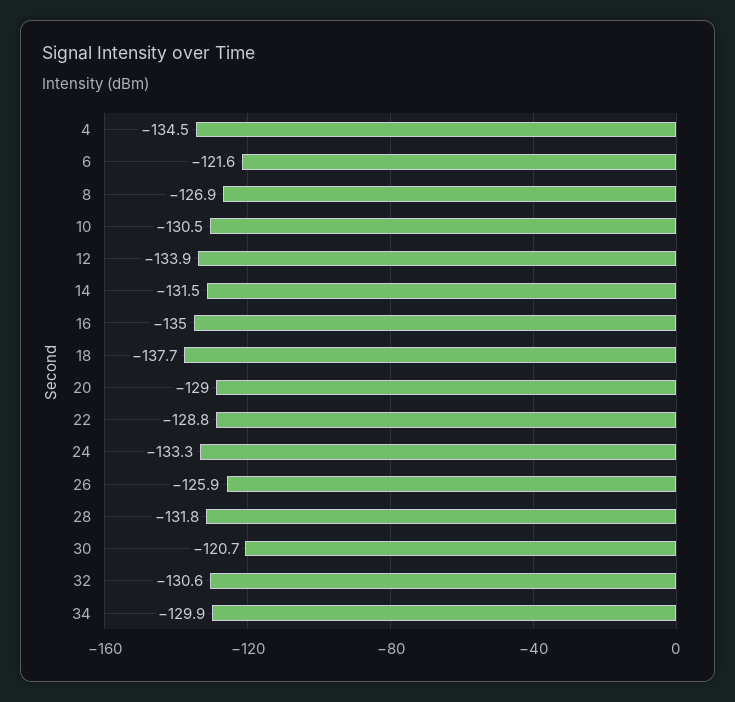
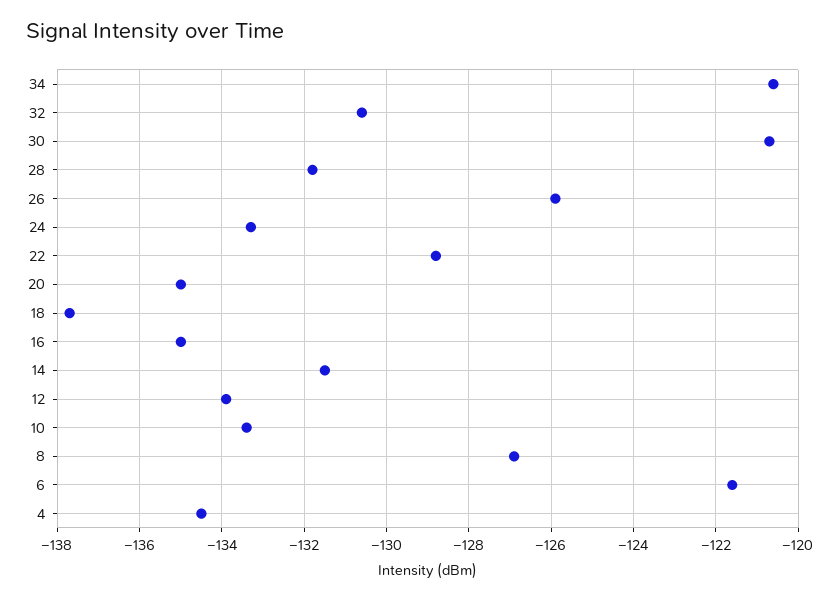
10: -130.5 -> -133.5
20: -129 -> -135
34: -129.9 -> -120.5

